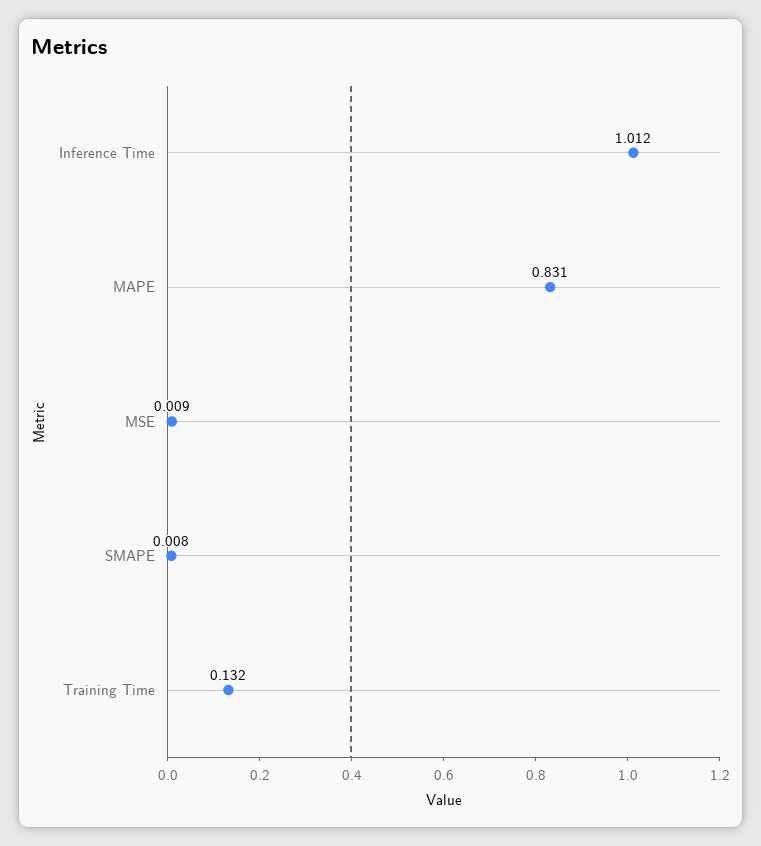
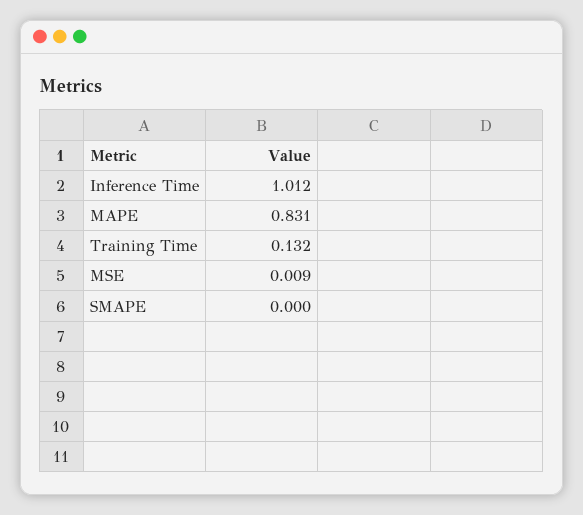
SMAPE: 0.008 -> 0

